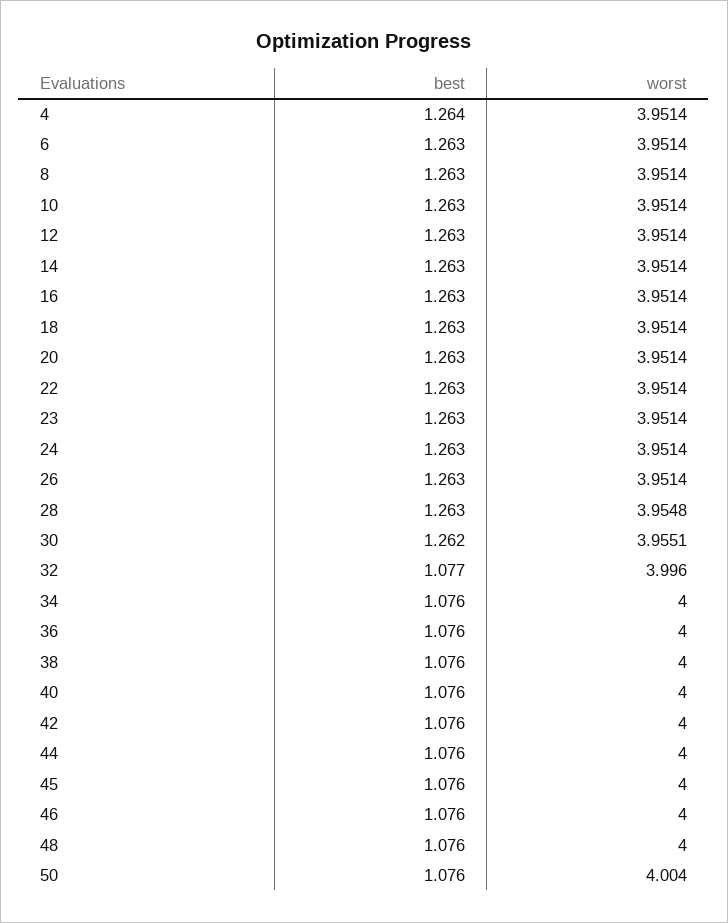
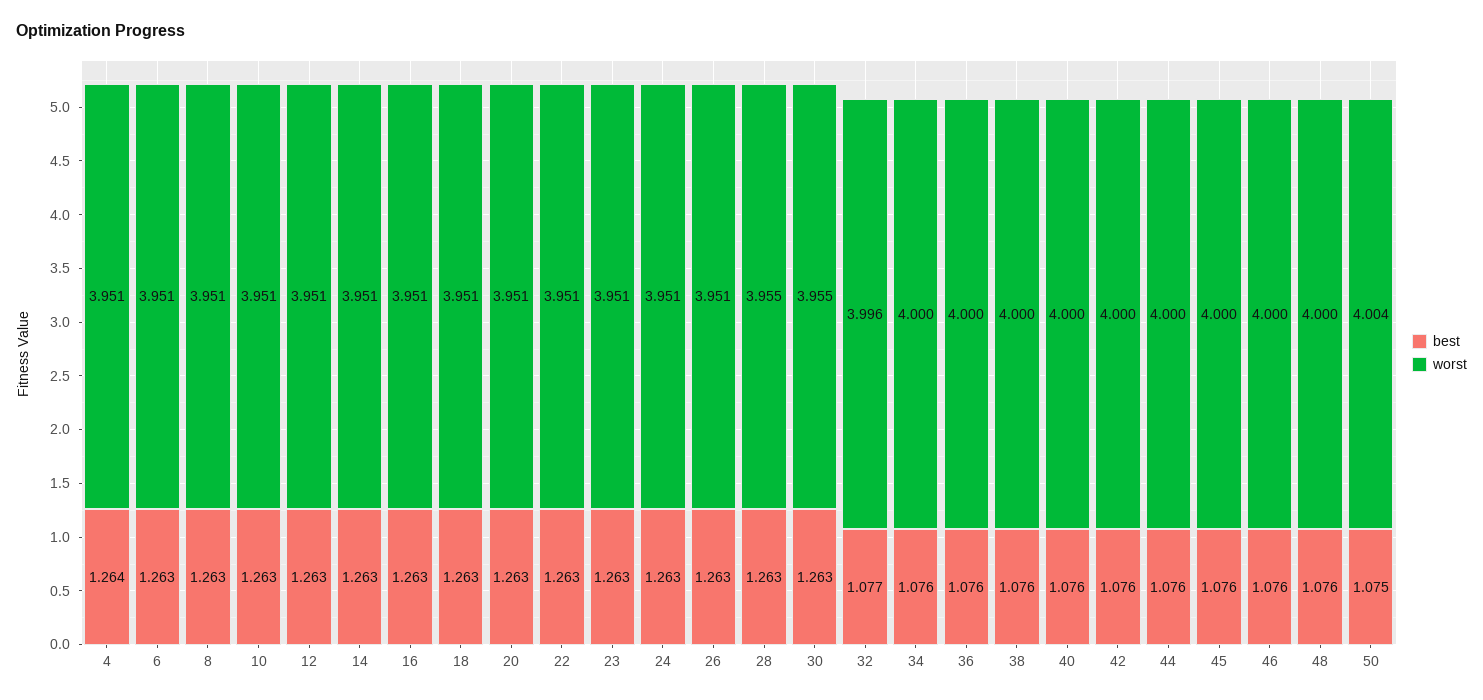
best, 30: 1.262 -> 1.263
best, 50: 1.076 -> 1.075

